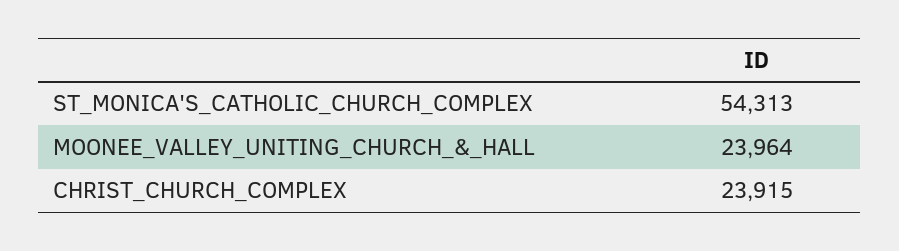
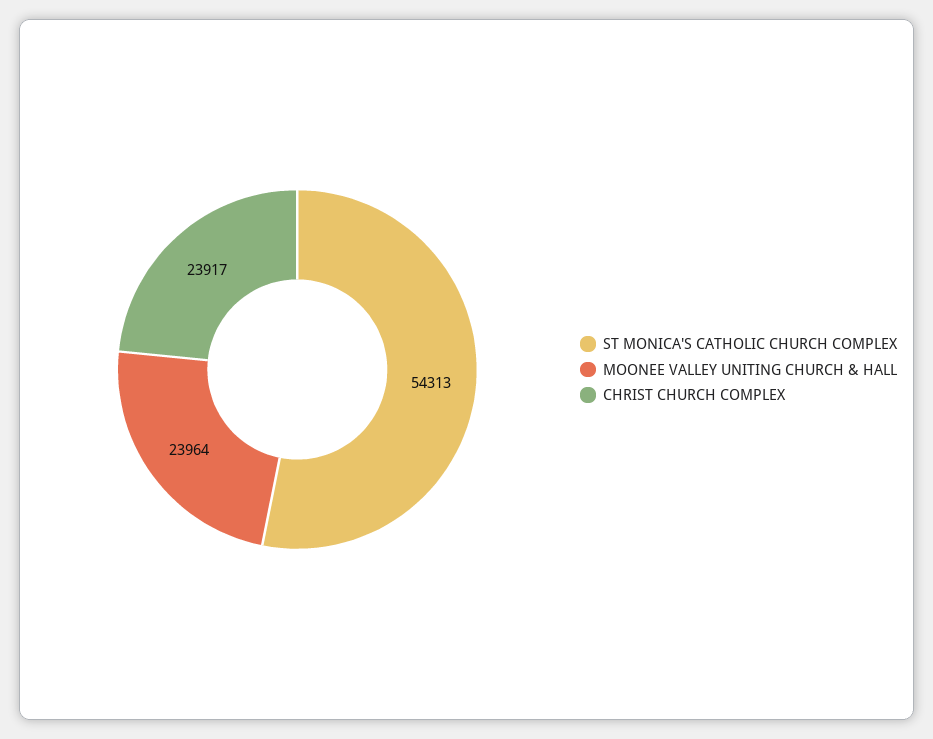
CHRIST_CHURCH_COMPLEX: 23915 -> 23917

